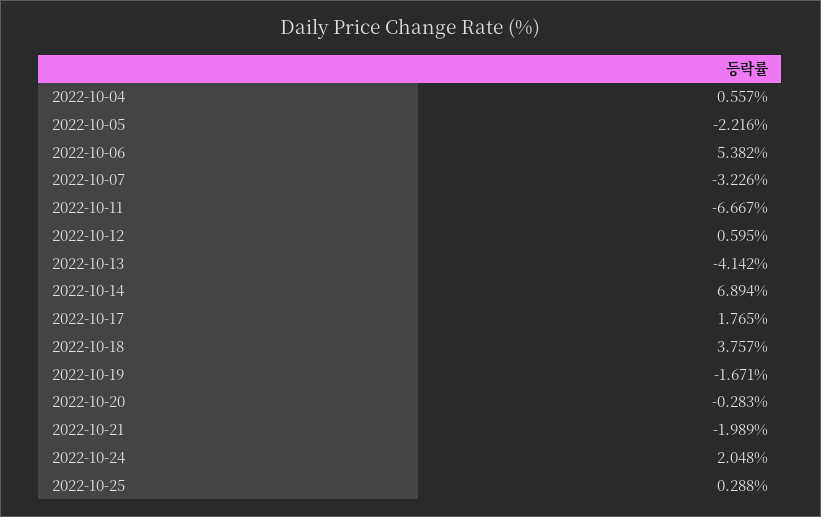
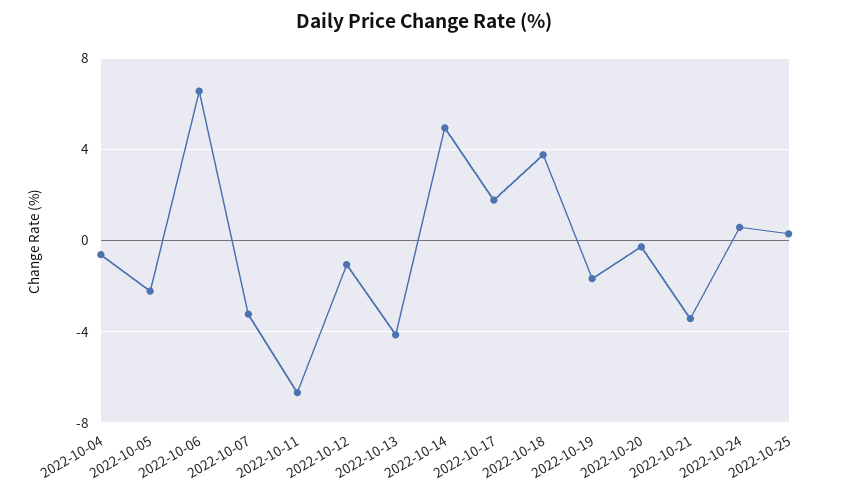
2022-10-04: 0.557 -> -0.5
2022-10-06: 5.382 -> 6.5
2022-10-12: 0.595 -> -1
2022-10-14: 6.894 -> 5
2022-10-21: -1.989 -> -3.5
2022-10-24: 2.048 -> 0.5

